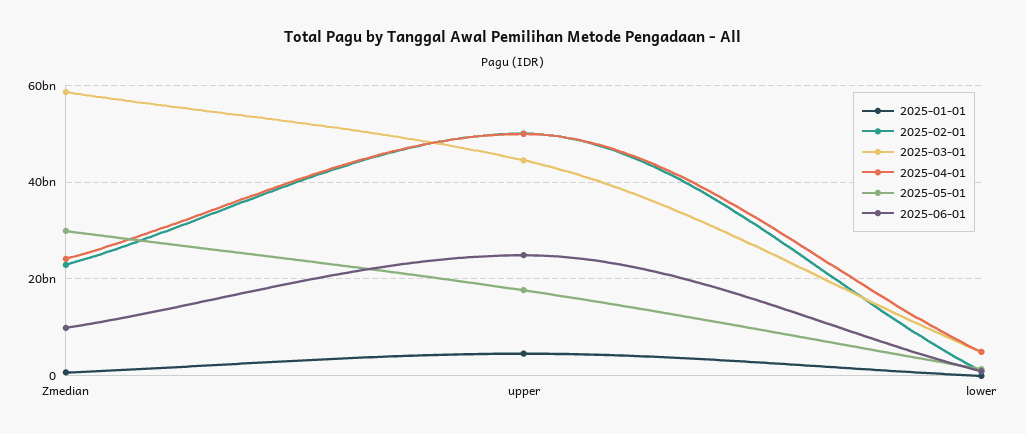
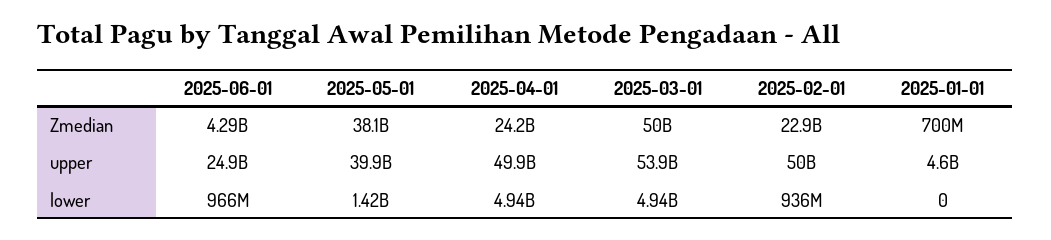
2025-03-01, Zmedian: 58000000000 -> 50000000000
2025-05-01, Zmedian: 30000000000 -> 38100000000
2025-06-01, Zmedian: 10000000000 -> 4290000000
2025-03-01, upper: 44000000000 -> 53900000000
2025-05-01, upper: 18000000000 -> 39900000000

